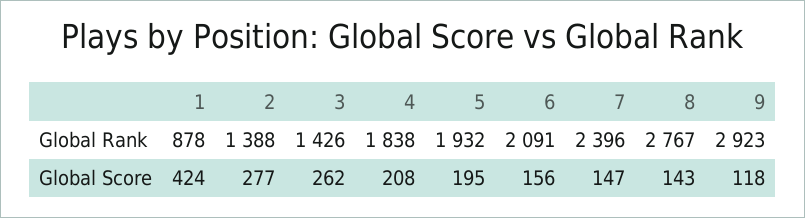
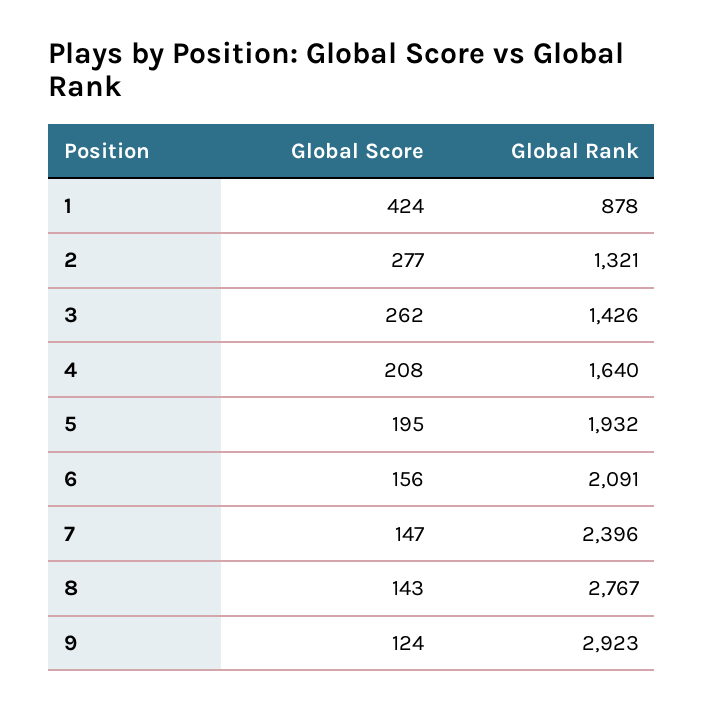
2, Global Rank: 1388 -> 1321
4, Global Rank: 1838 -> 1640
9, Global Score: 118 -> 124

